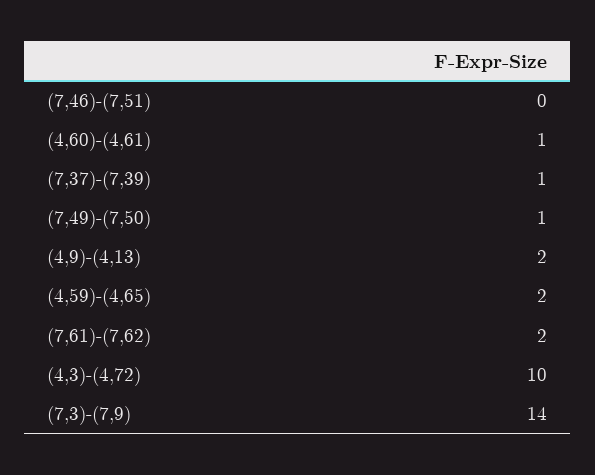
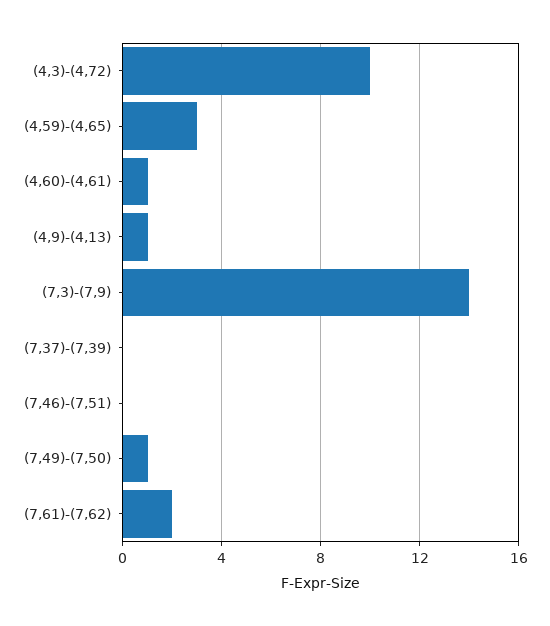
(7,37)-(7,39): 1 -> 0
(4,9)-(4,13): 2 -> 1
(4,59)-(4,65): 2 -> 3

